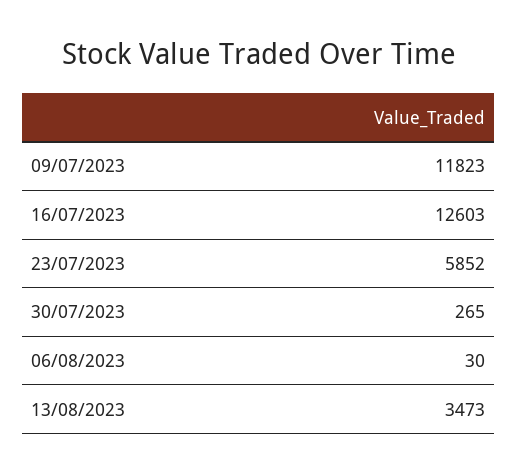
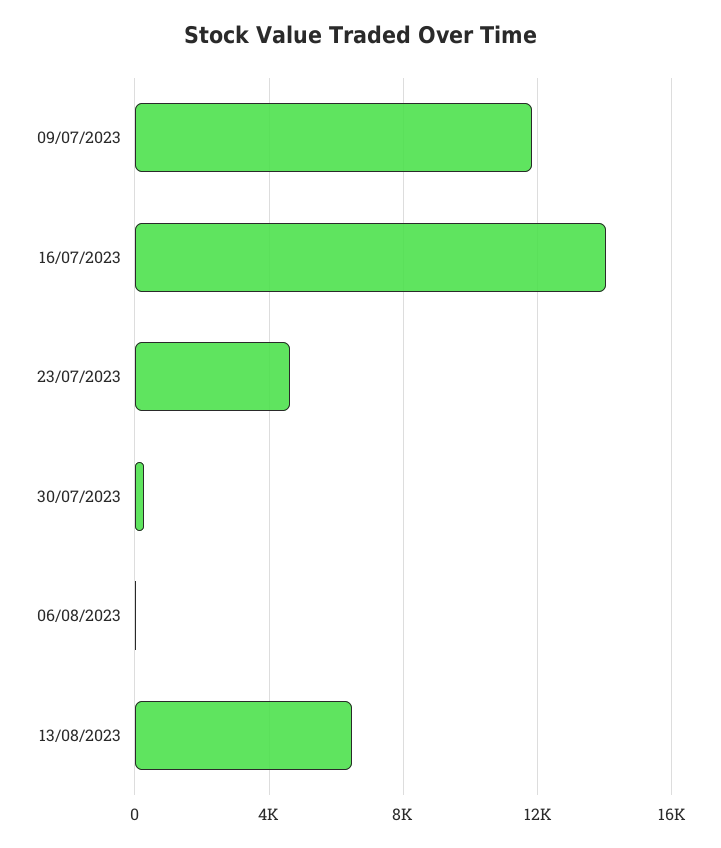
16/07/2023: 12603 -> 14000
23/07/2023: 5852 -> 4500
13/08/2023: 3473 -> 6500

